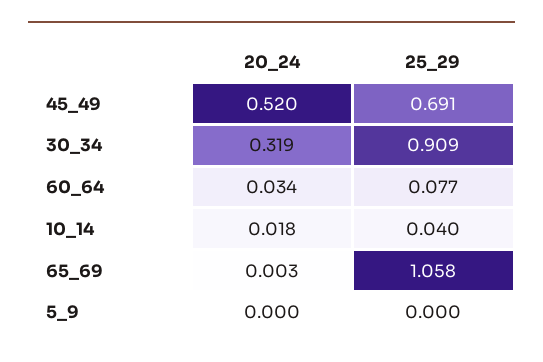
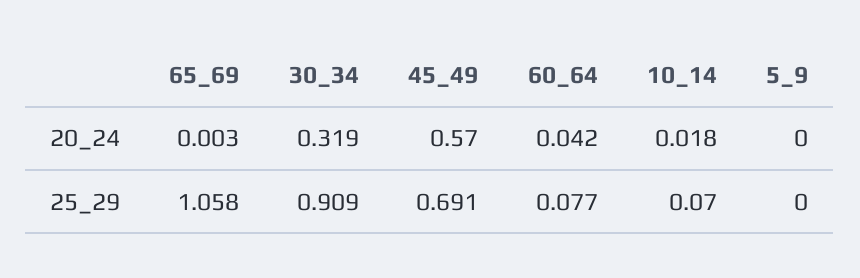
20_24, 45_49: 0.52 -> 0.57
20_24, 60_64: 0.034 -> 0.042
25_29, 10_14: 0.04 -> 0.07

